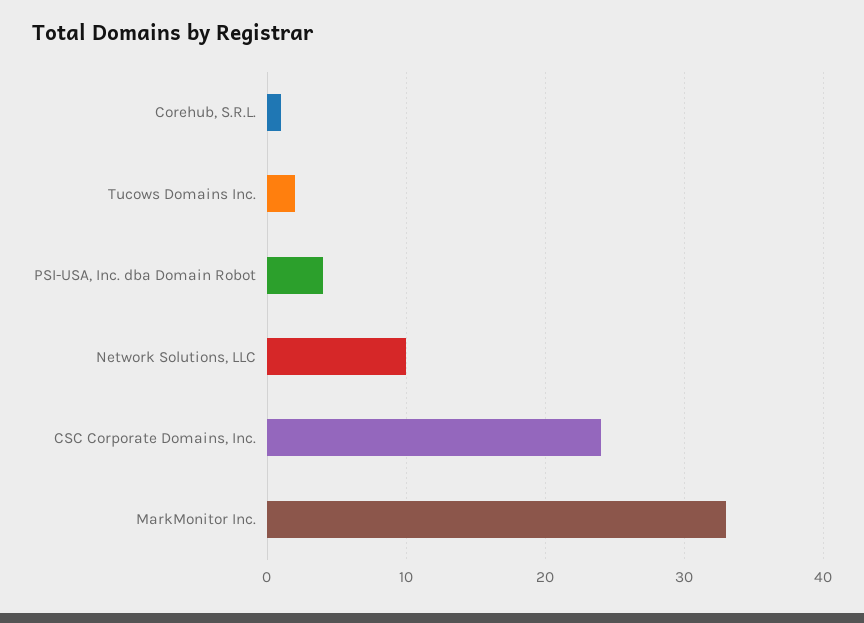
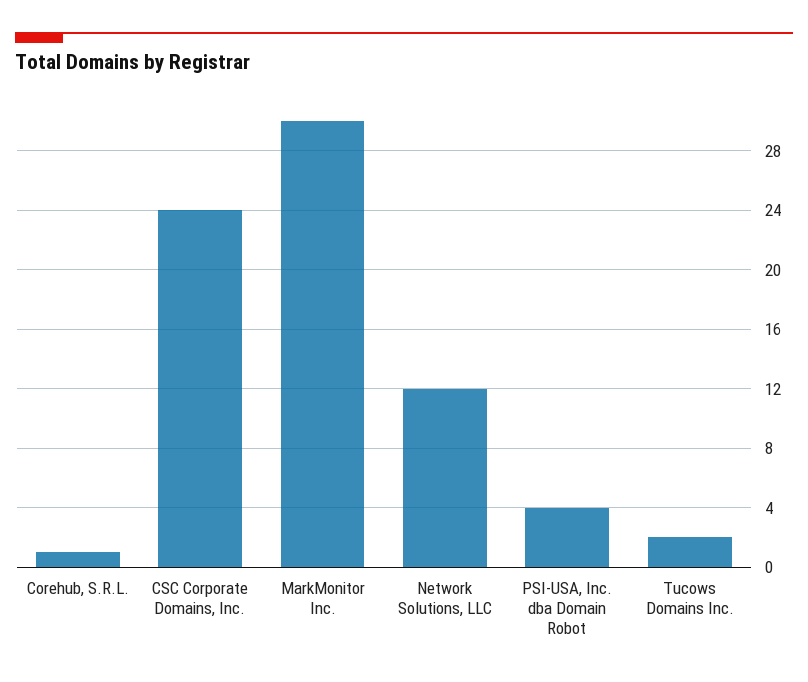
Network Solutions, LLC: 10 -> 12
MarkMonitor Inc.: 33 -> 30

